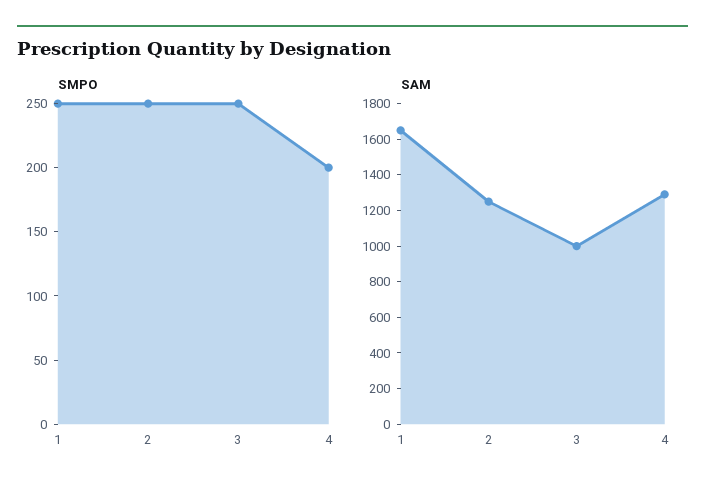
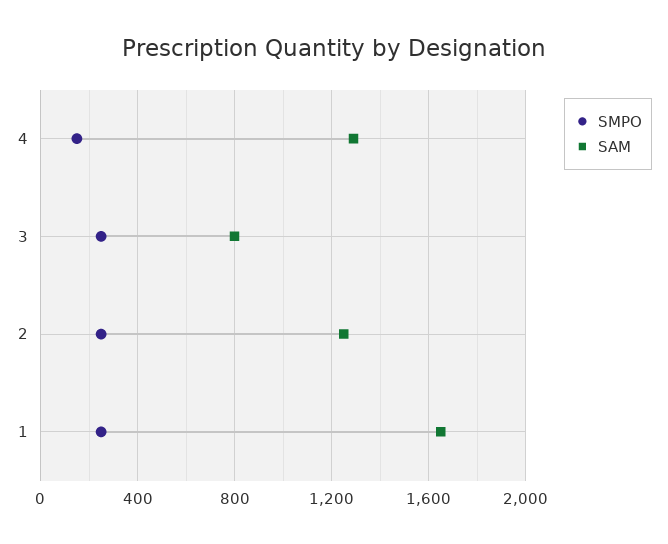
SMPO, 4: 200 -> 150
SAM, 3: 1000 -> 800

